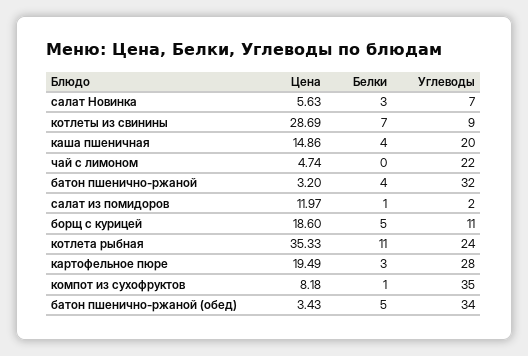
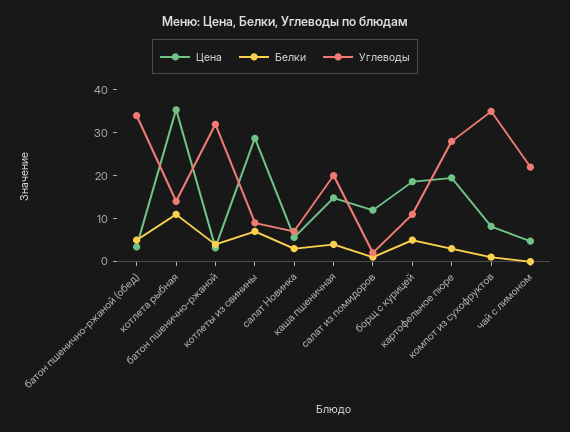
Углеводы, котлета рыбная: 24 -> 14

